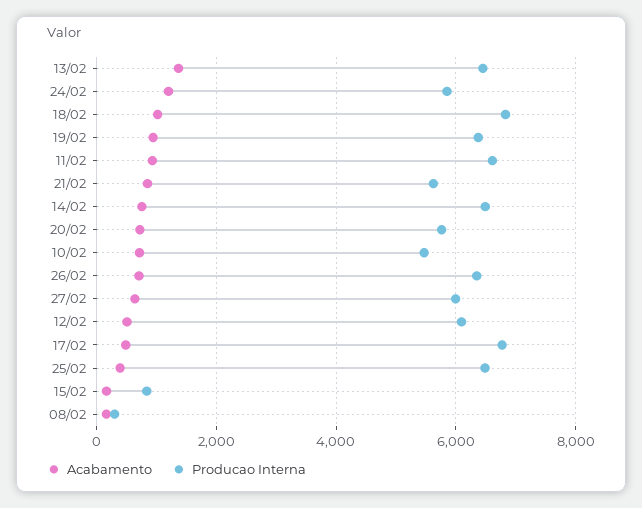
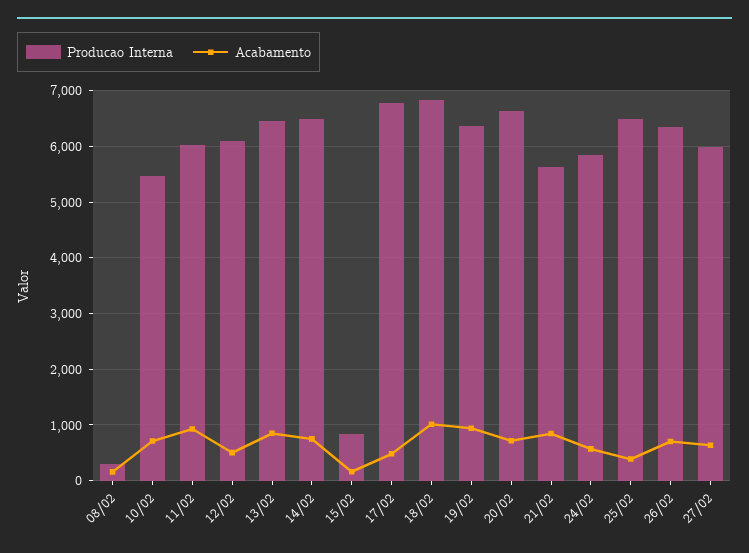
Acabamento, 13/02: 1400 -> 800
Acabamento, 24/02: 1200 -> 600
Producao Interna, 11/02: 6600 -> 6000
Producao Interna, 20/02: 5800 -> 6600

